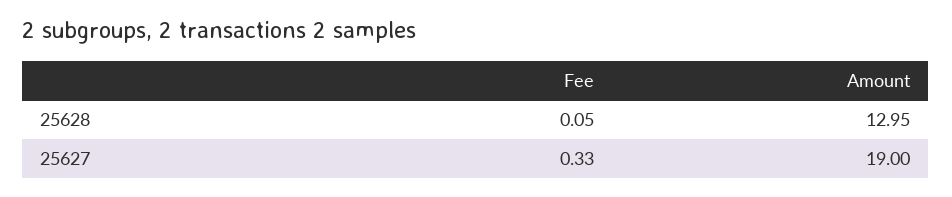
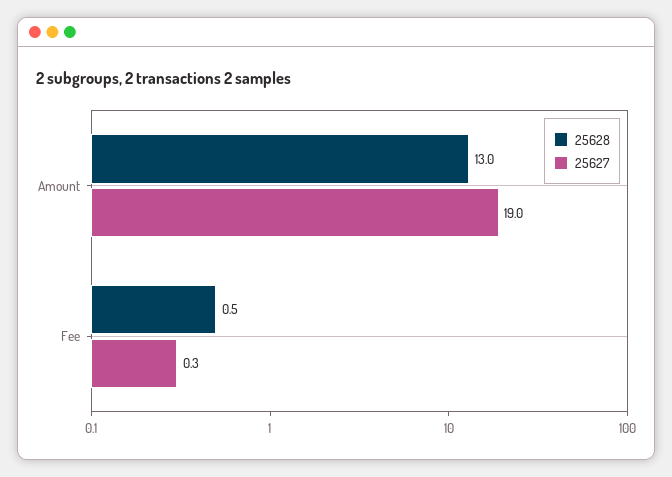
25628, Fee: 0.05 -> 0.5

